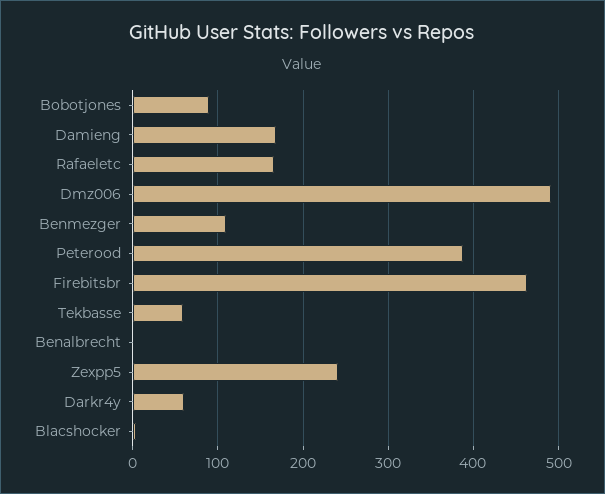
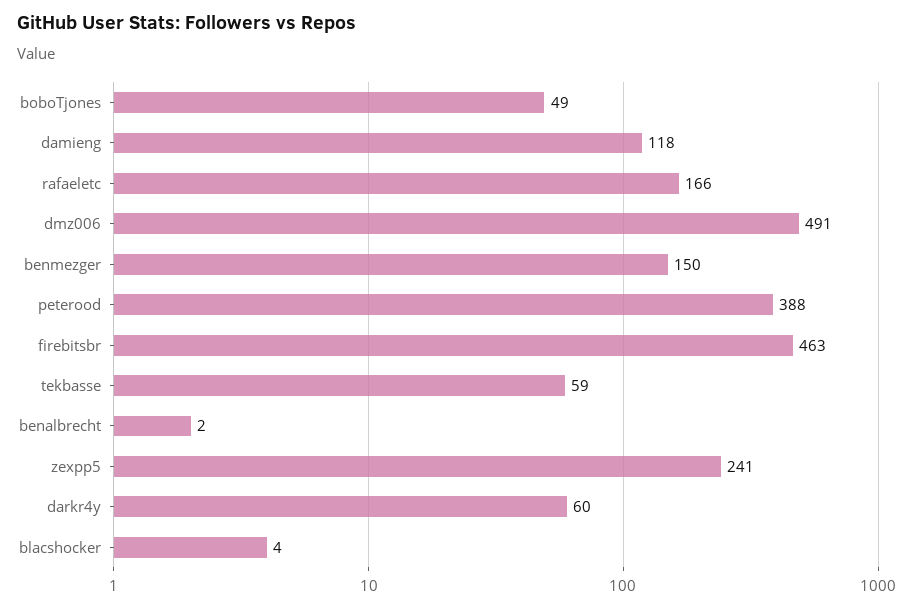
Bobotjones: 90 -> 49
Damieng: 170 -> 118
Benmezger: 110 -> 150

